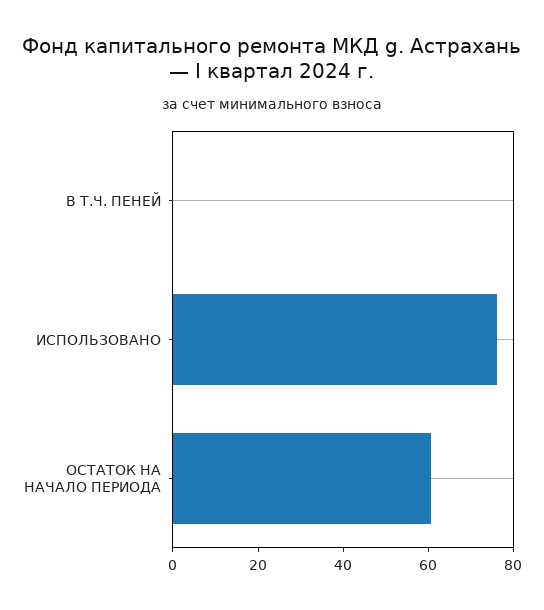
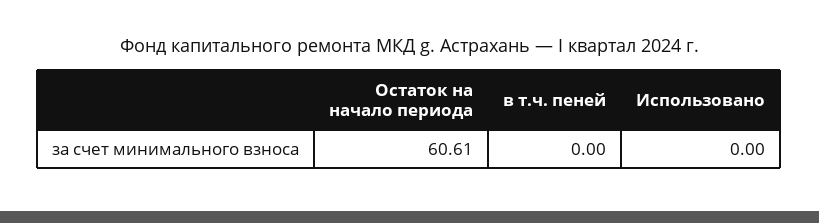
ИСПОЛЬЗОВАНО: 75 -> 0

